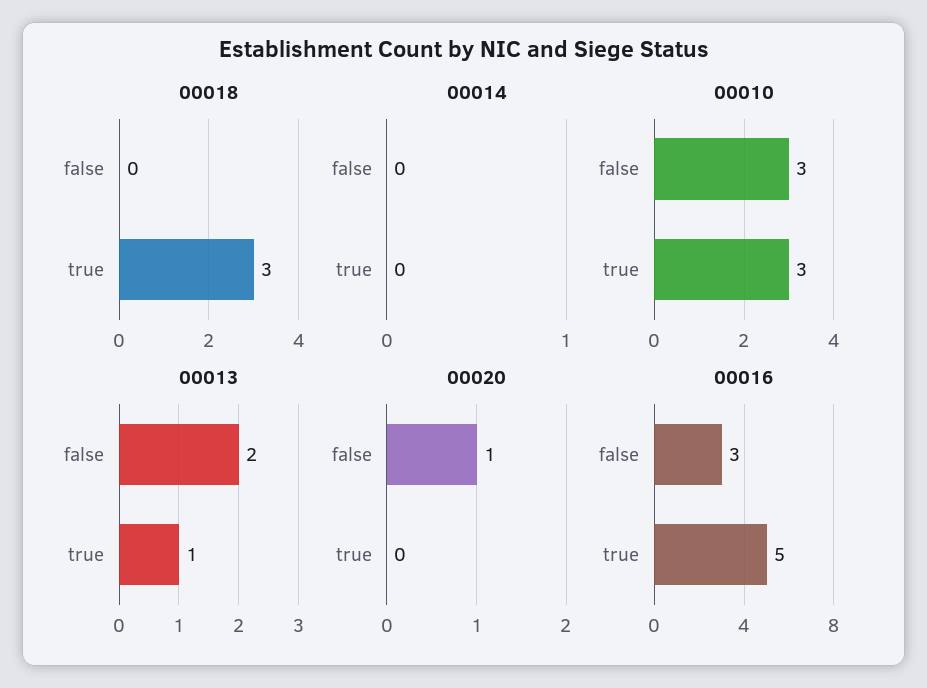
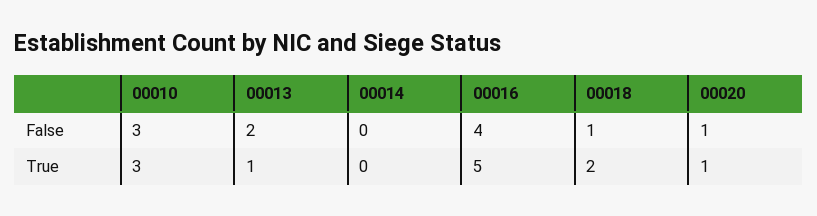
00018, false: 0 -> 1
00018, true: 3 -> 2
00020, true: 0 -> 1
00016, false: 3 -> 4

